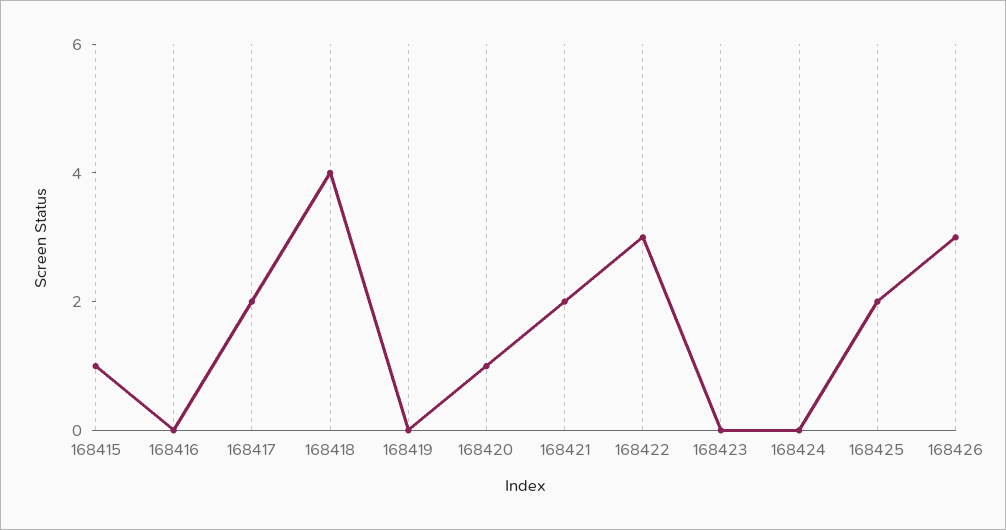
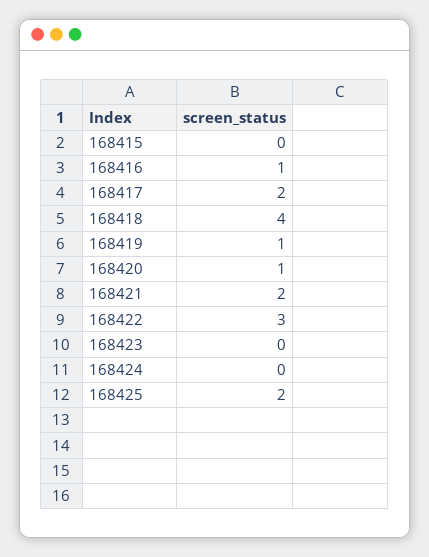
168415: 1 -> 0
168416: 0 -> 1
168419: 0 -> 1
168426: 3 -> none

